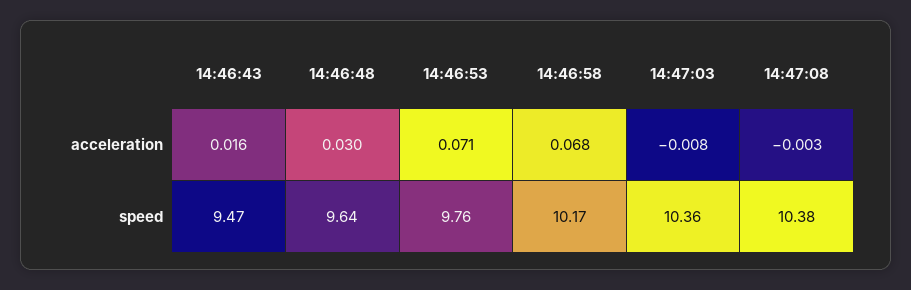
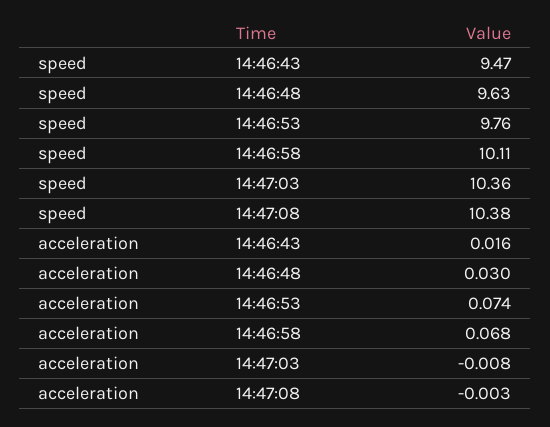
14:46:53, acceleration: 0.071 -> 0.074
14:46:48, speed: 9.64 -> 9.63
14:46:58, speed: 10.17 -> 10.11

